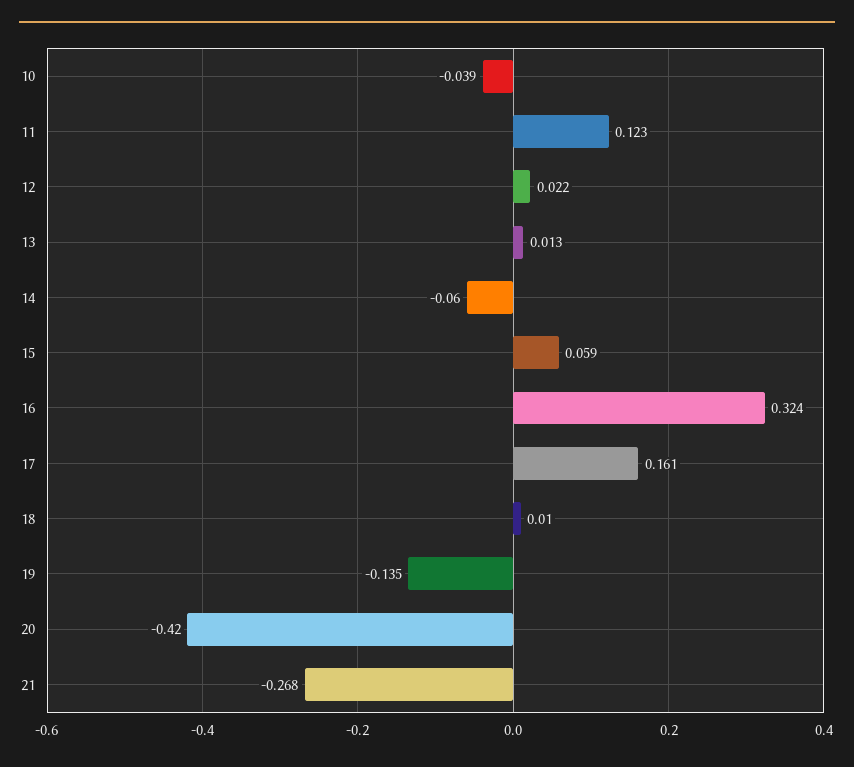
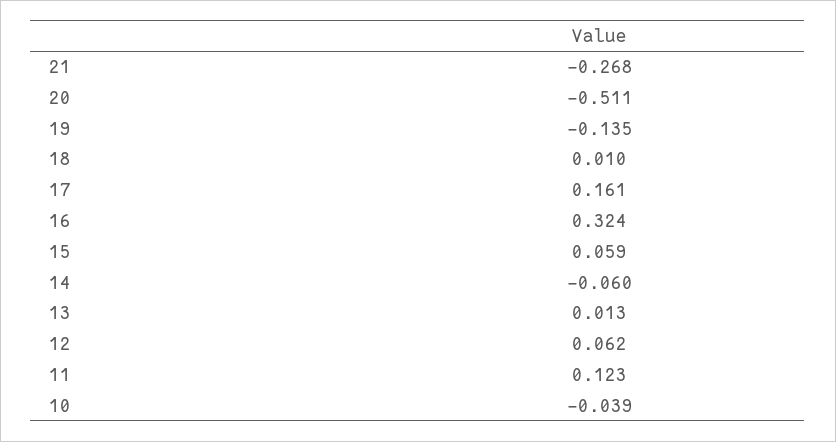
12: 0.022 -> 0.062
20: -0.42 -> -0.511

